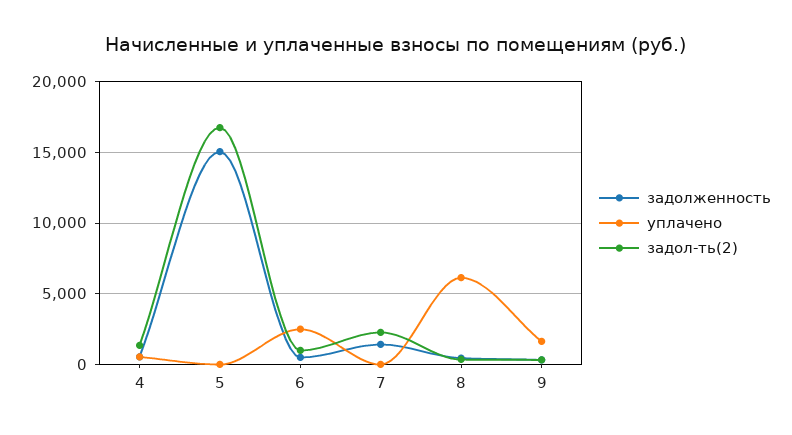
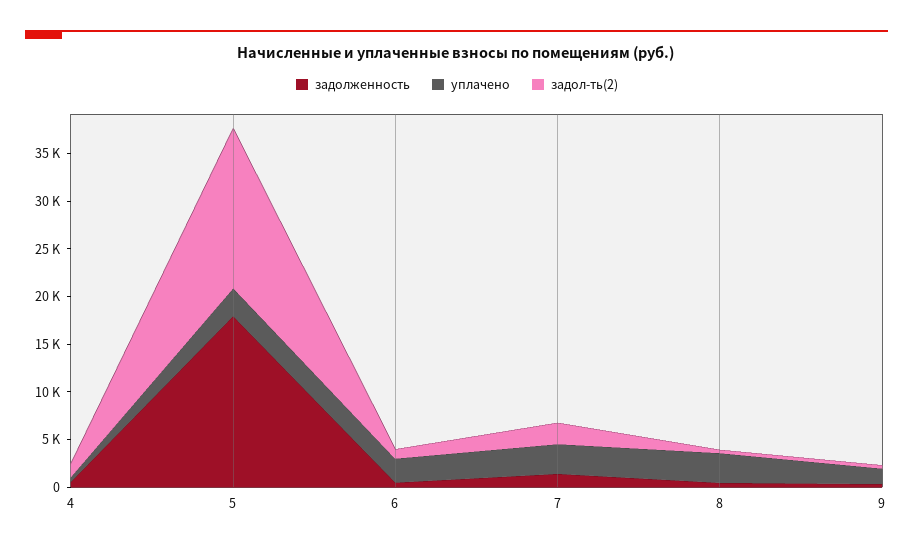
задолженность, 5: 15000 -> 18000
уплачено, 5: 0 -> 3000
уплачено, 7: 0 -> 3000
уплачено, 8: 6000 -> 3000

